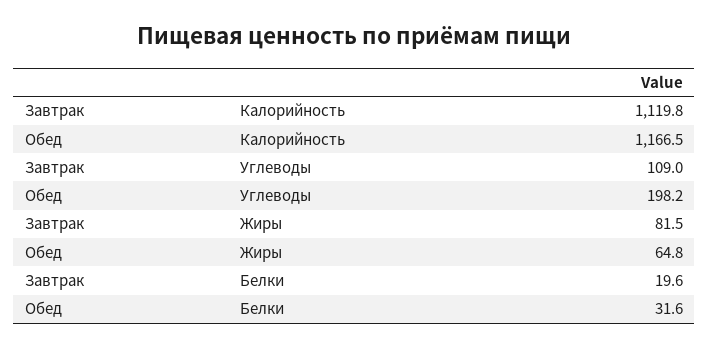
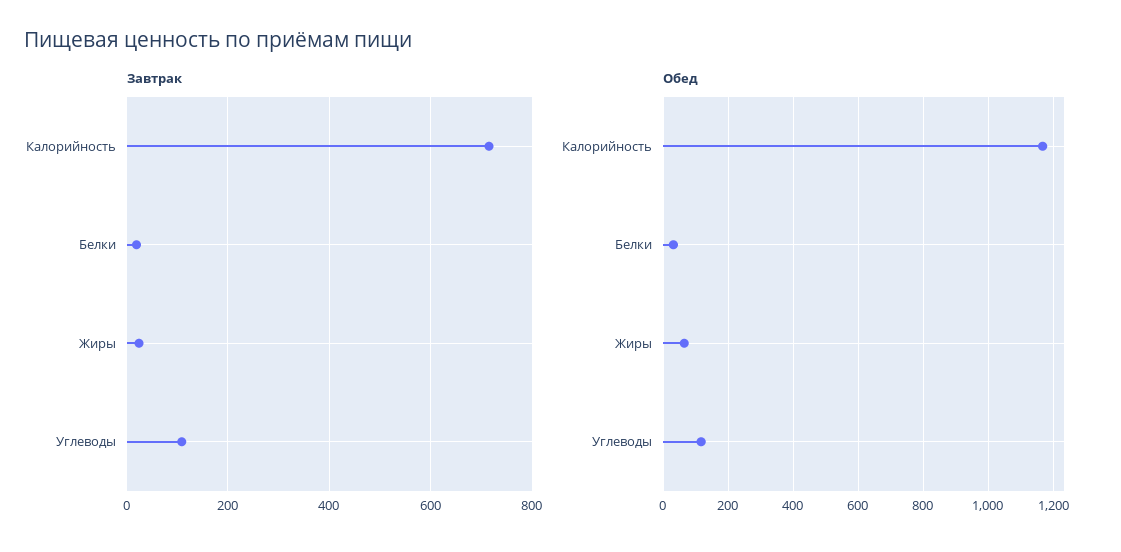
Завтрак, Калорийность: 1119.8 -> 720
Обед, Углеводы: 198.2 -> 120
Завтрак, Жиры: 81.5 -> 20

